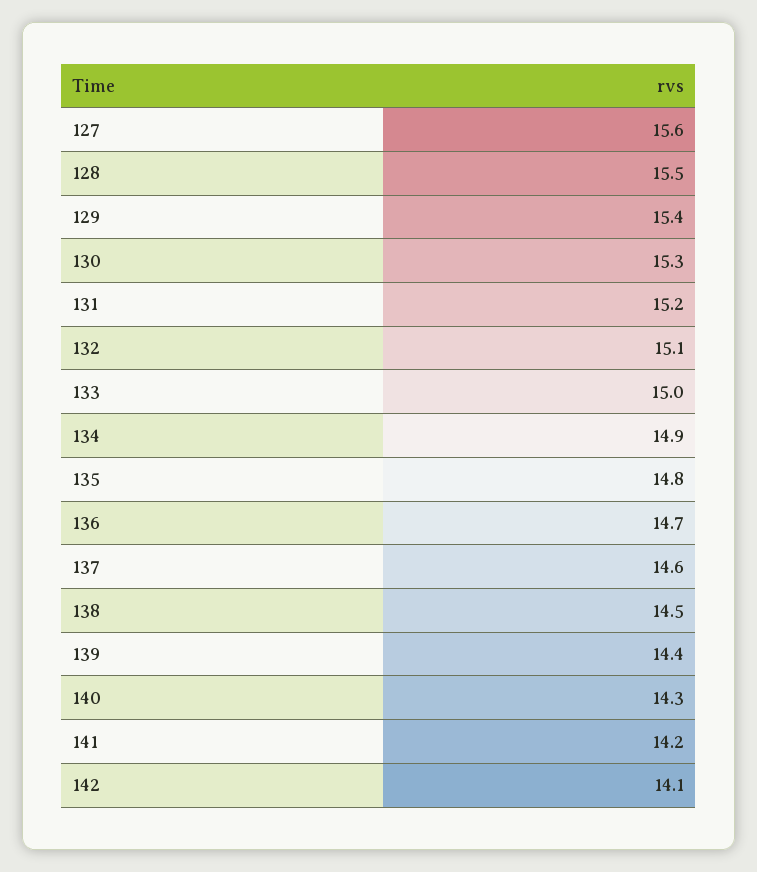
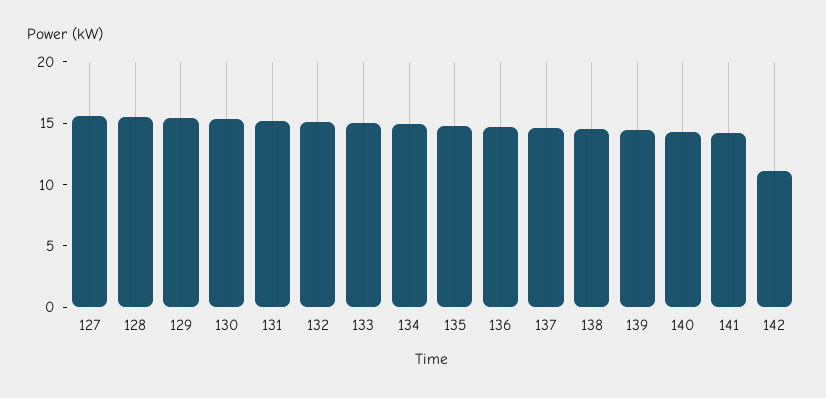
142: 14.1 -> 11

